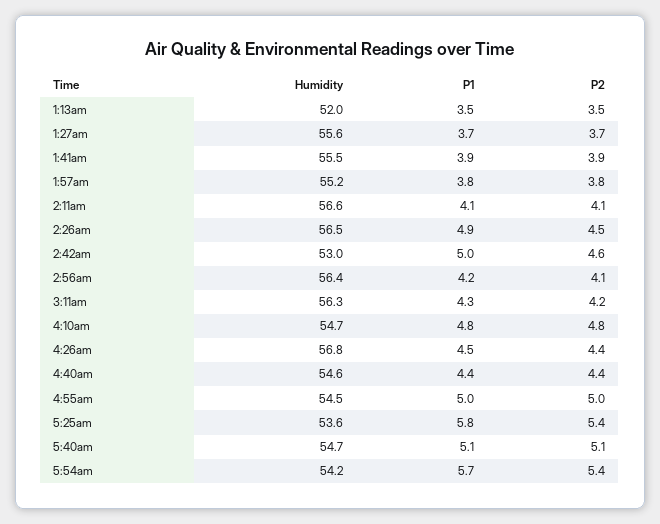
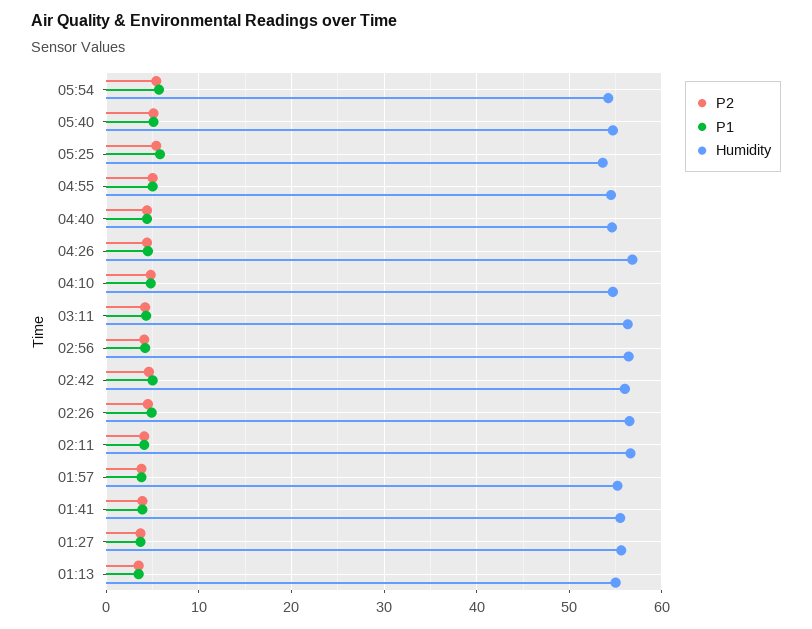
Humidity, 1:13am: 52 -> 55
Humidity, 2:42am: 53 -> 56

